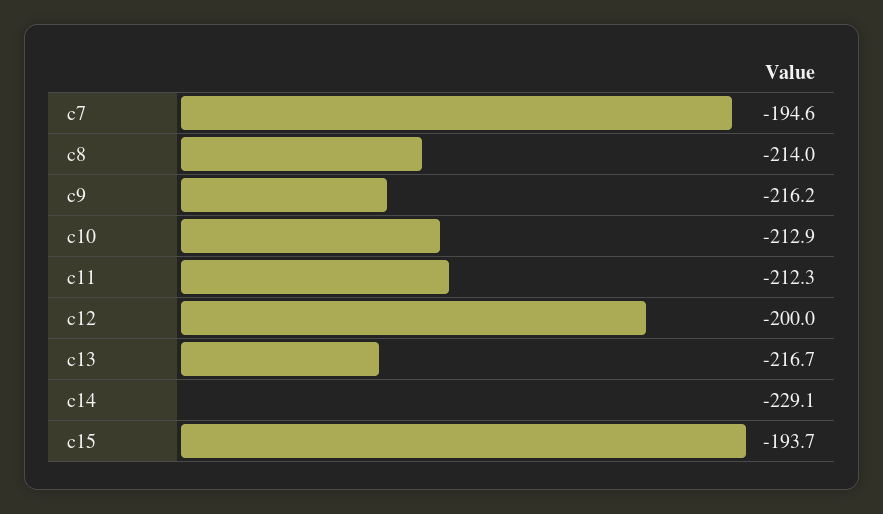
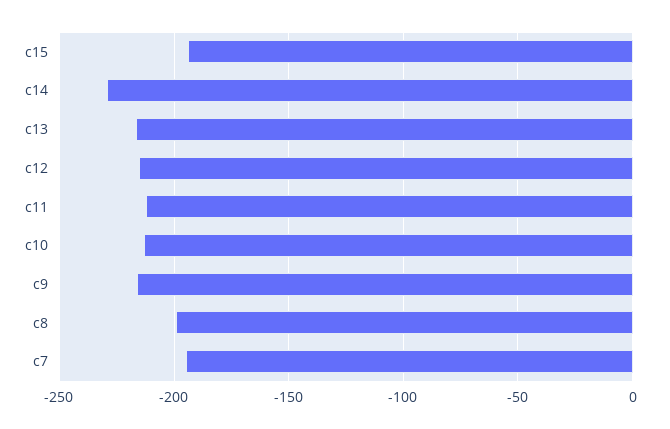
c8: -214 -> -200
c12: -200 -> -215

